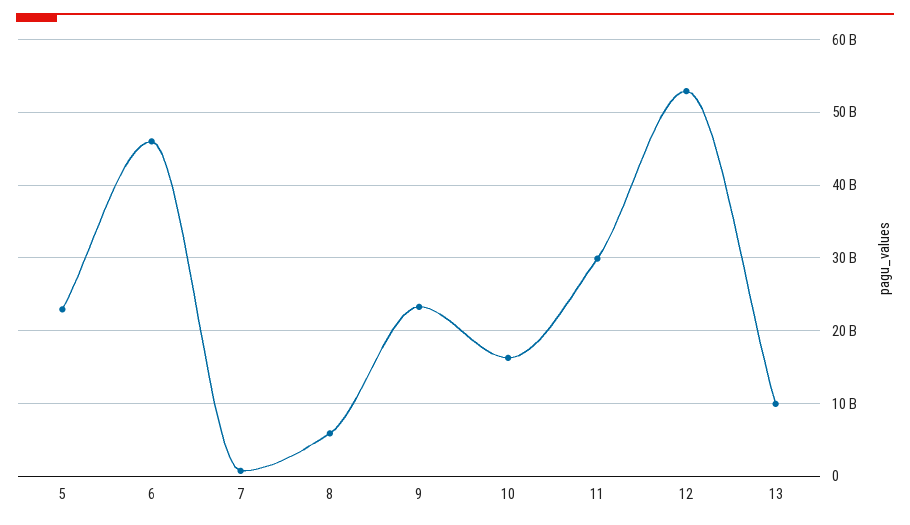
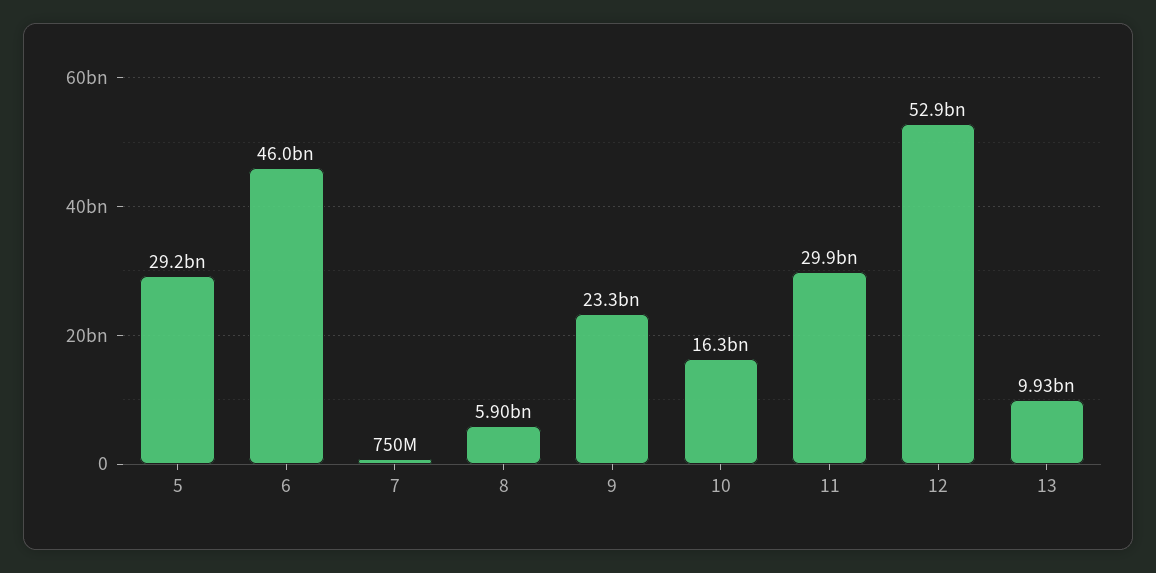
5: 23000000000 -> 29200000000

